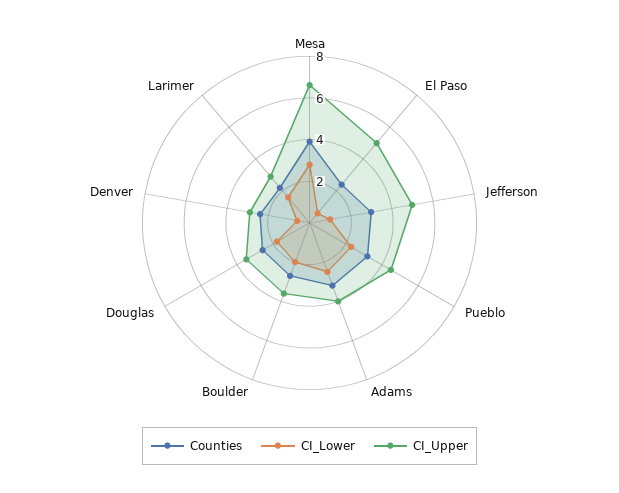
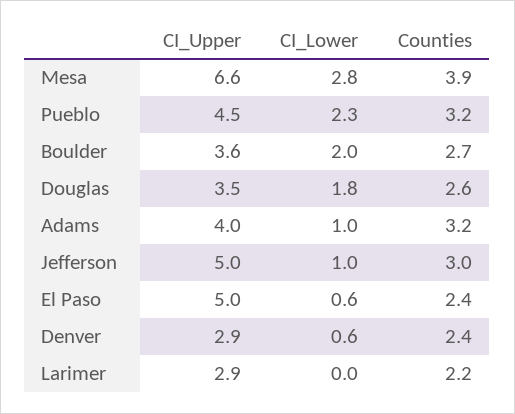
CI_Lower, Adams: 2.5 -> 1
CI_Lower, Larimer: 1.5 -> 0

